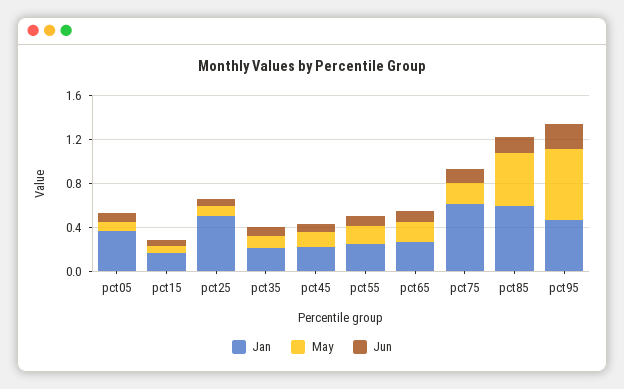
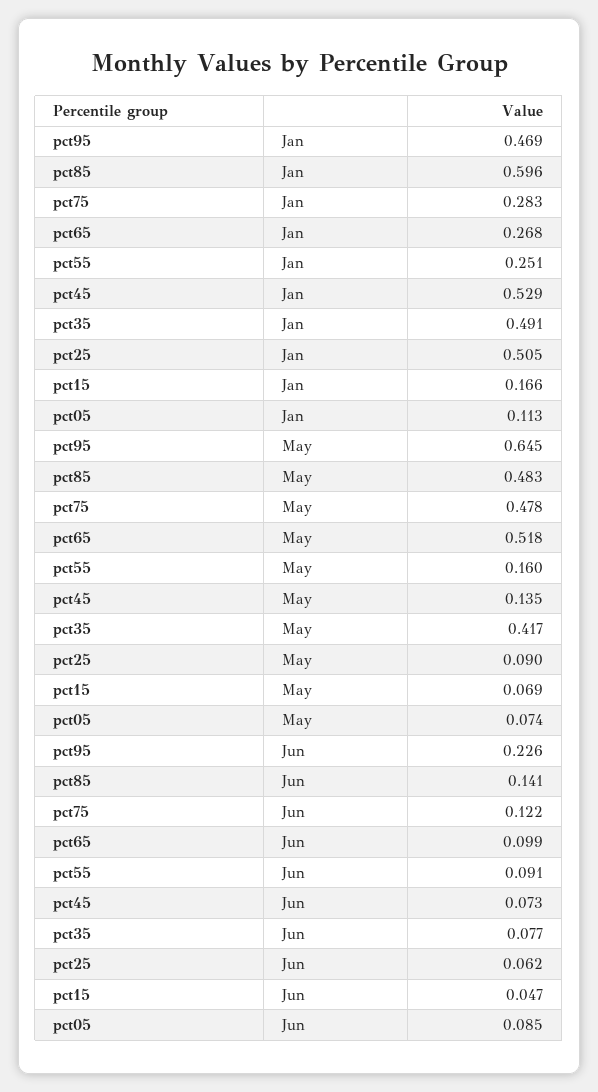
Jan, pct05: 0.4 -> 0.113
Jan, pct35: 0.2 -> 0.491
May, pct35: 0.1 -> 0.417
Jan, pct45: 0.2 -> 0.529
May, pct65: 0.2 -> 0.518
Jan, pct75: 0.6 -> 0.283
May, pct75: 0.2 -> 0.478

